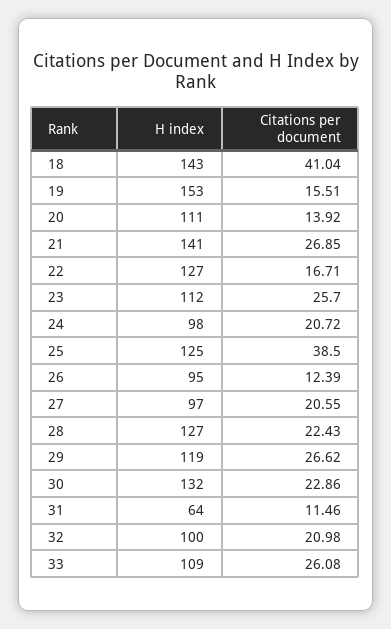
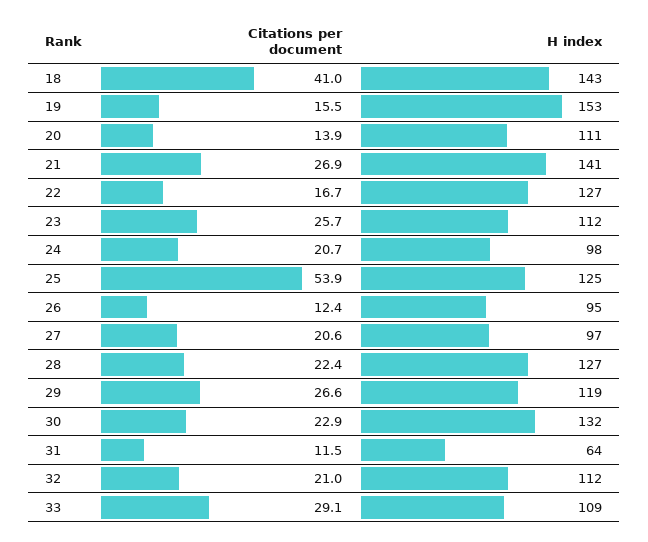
Citations per document, 25: 38.5 -> 53.9
H index, 32: 100 -> 112
Citations per document, 33: 26.08 -> 29.1

